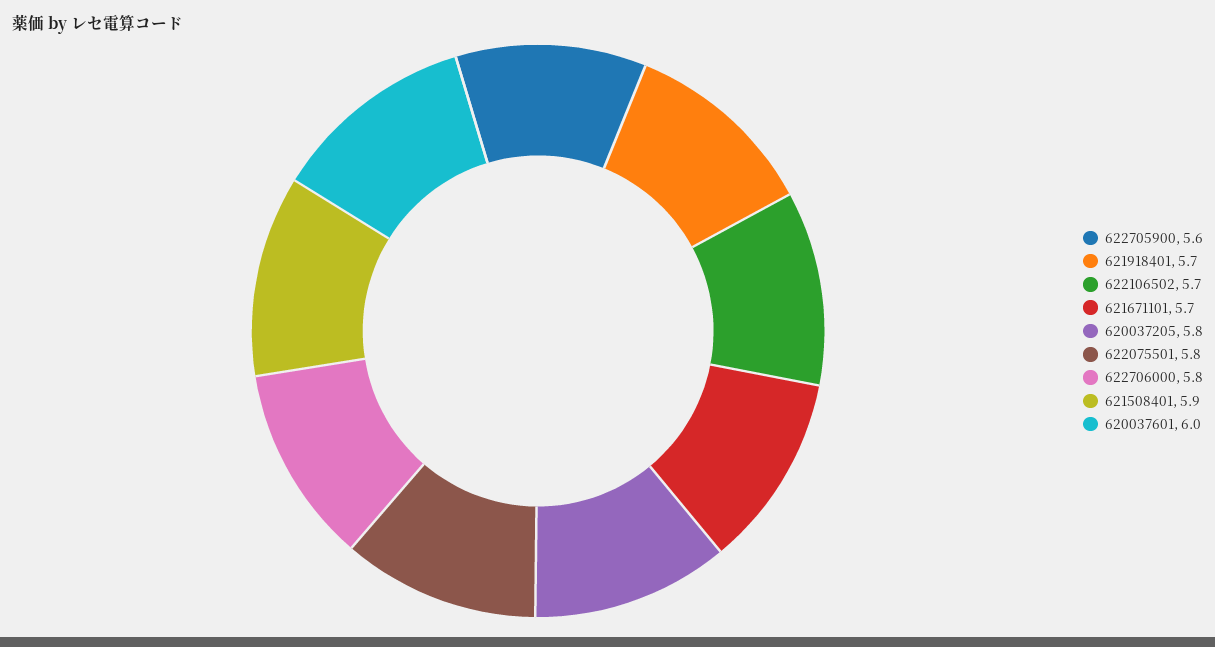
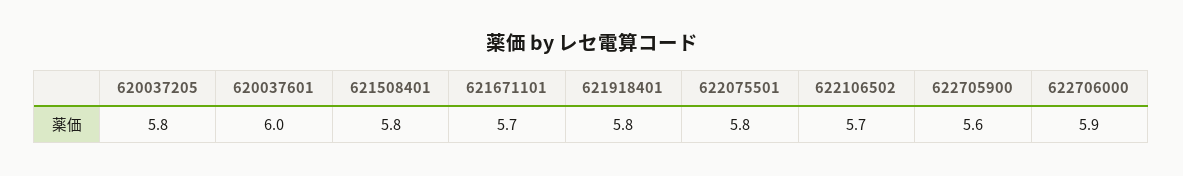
621918401: 5.7 -> 5.8
622706000: 5.8 -> 5.9
621508401: 5.9 -> 5.8

